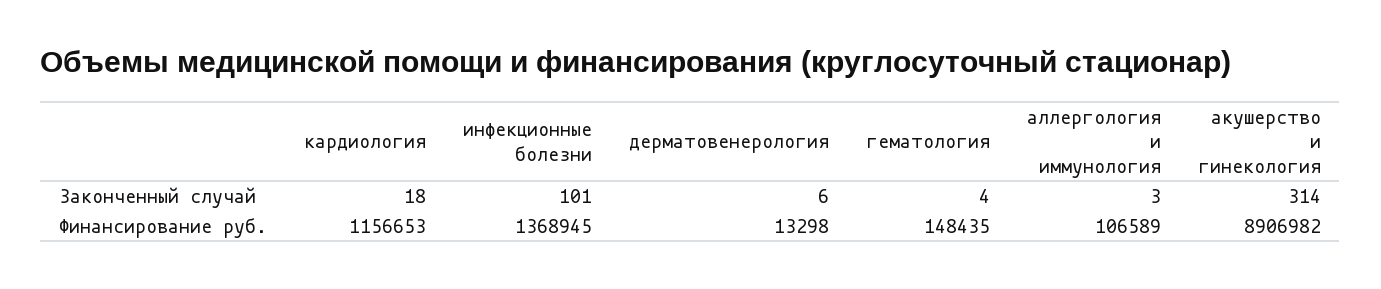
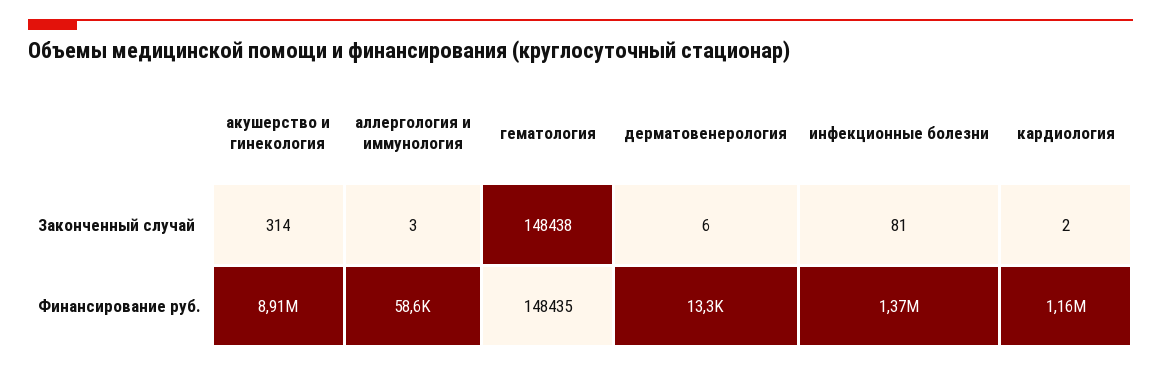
кардиология, Законченный случай: 18 -> 2
инфекционные болезни, Законченный случай: 101 -> 81
гематология, Законченный случай: 4 -> 148438
аллергология и иммунология, Финансирование руб.: 106589 -> 58600

